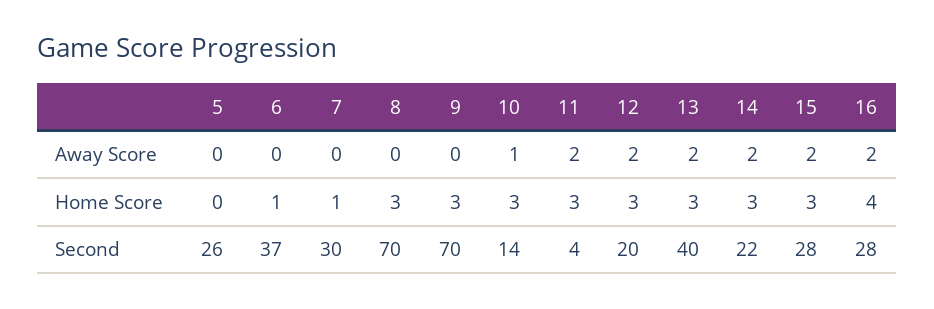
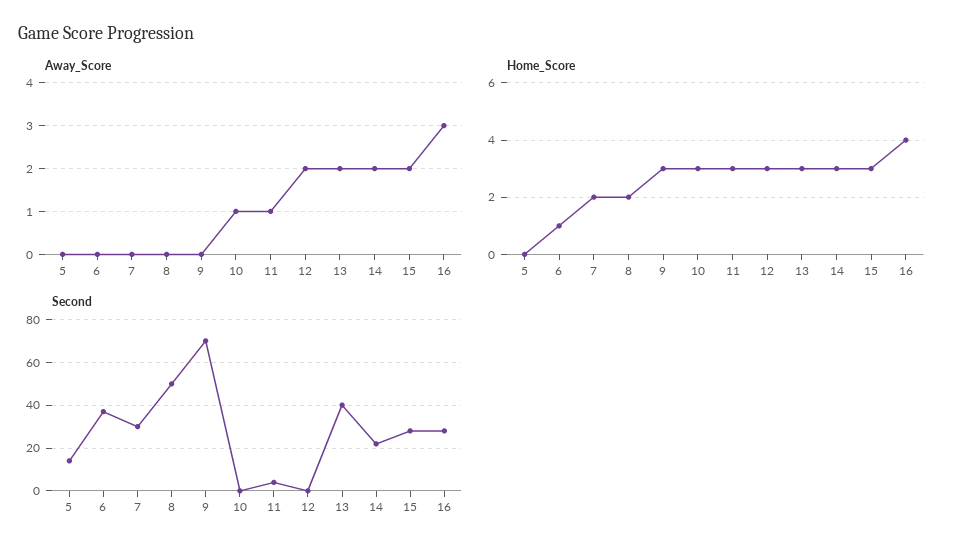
Away Score, 11: 2 -> 1
Away Score, 16: 2 -> 3
Home Score, 7: 1 -> 2
Home Score, 8: 3 -> 2
Second, 5: 26 -> 15
Second, 8: 70 -> 50
Second, 10: 14 -> 0
Second, 12: 20 -> 0

